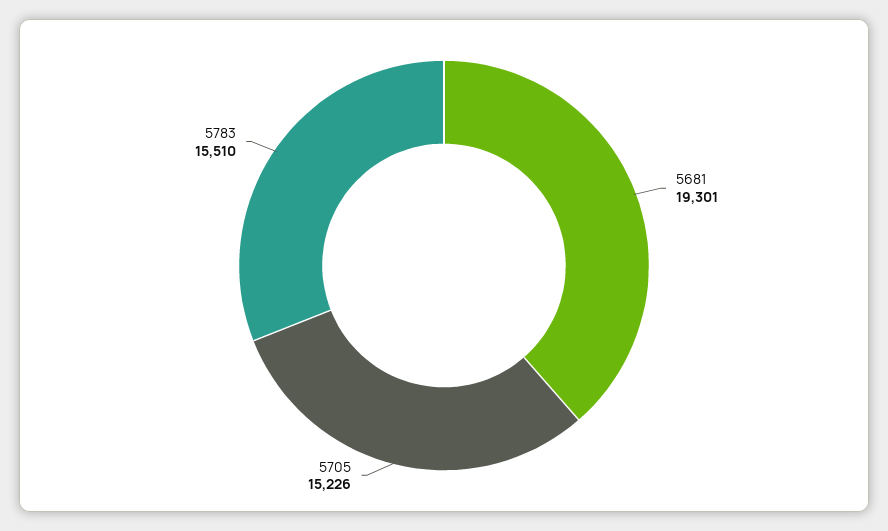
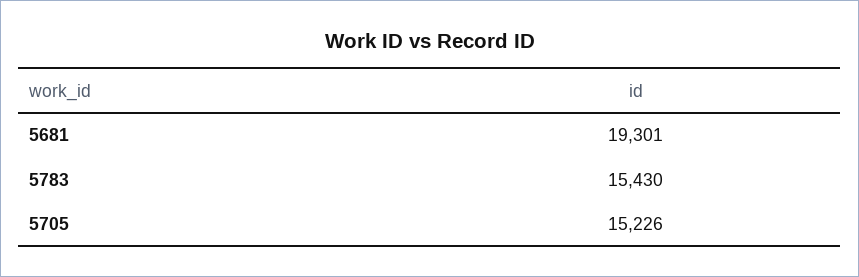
5783: 15510 -> 15430

